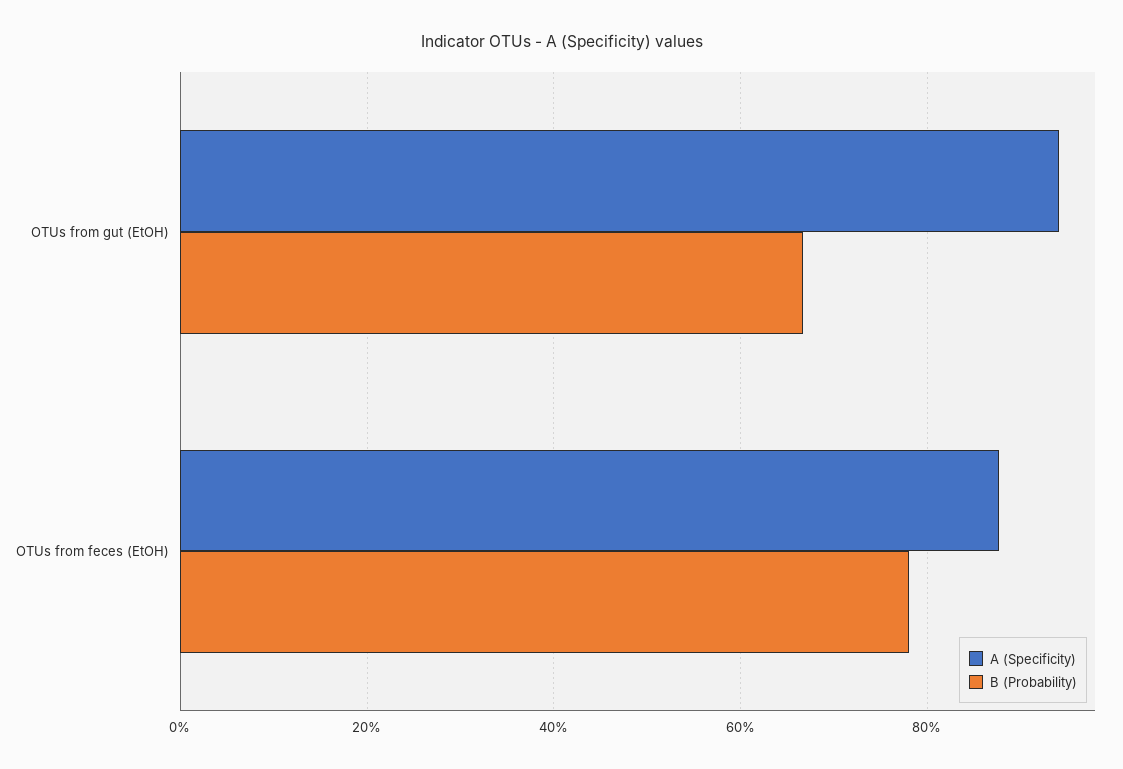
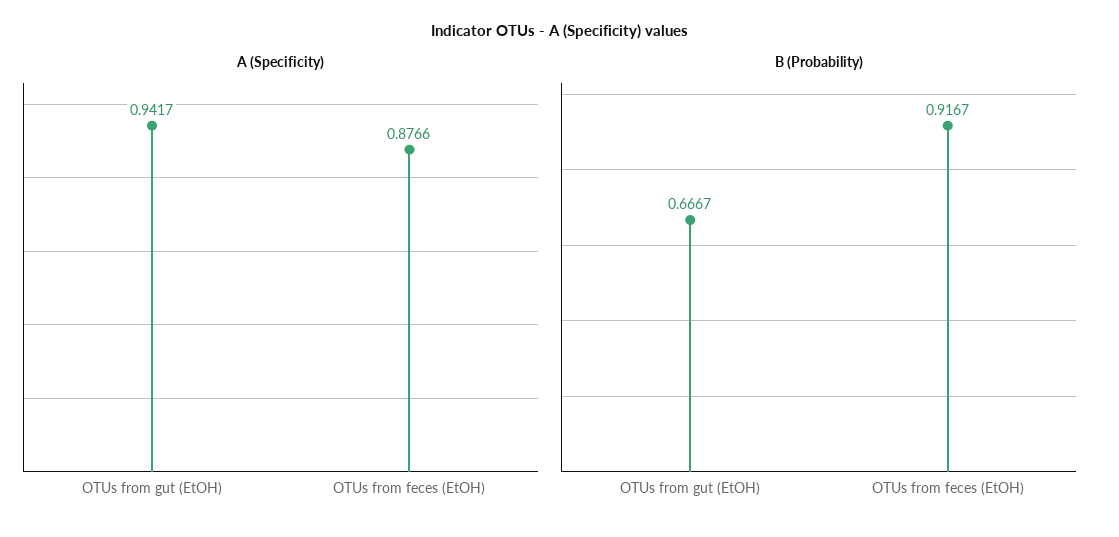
B (Probability), OTUs from feces (EtOH): 0.78 -> 0.9167

